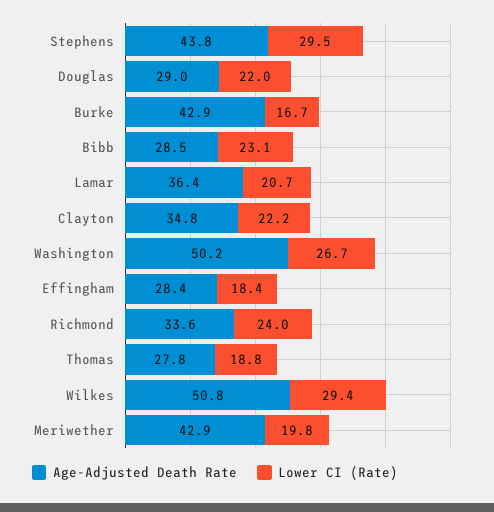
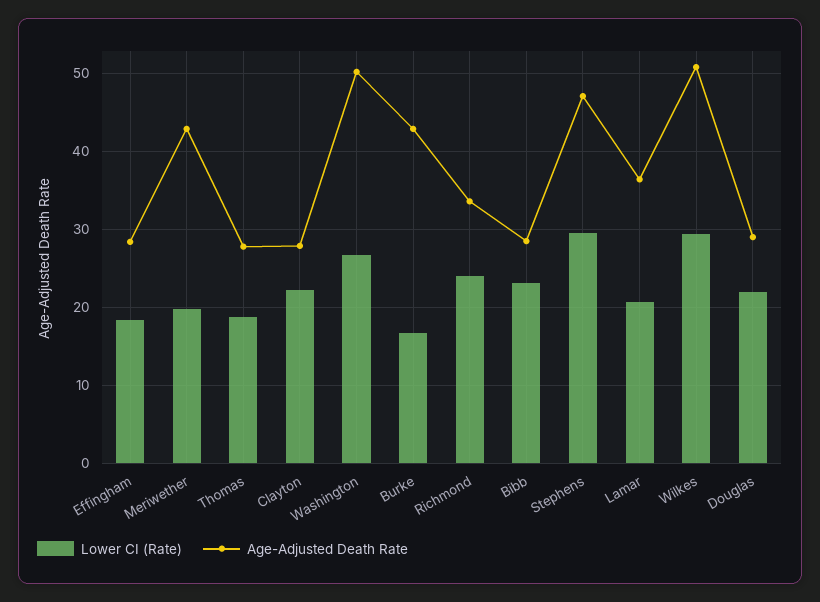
Age-Adjusted Death Rate, Stephens: 43.8 -> 47
Age-Adjusted Death Rate, Clayton: 34.8 -> 28

